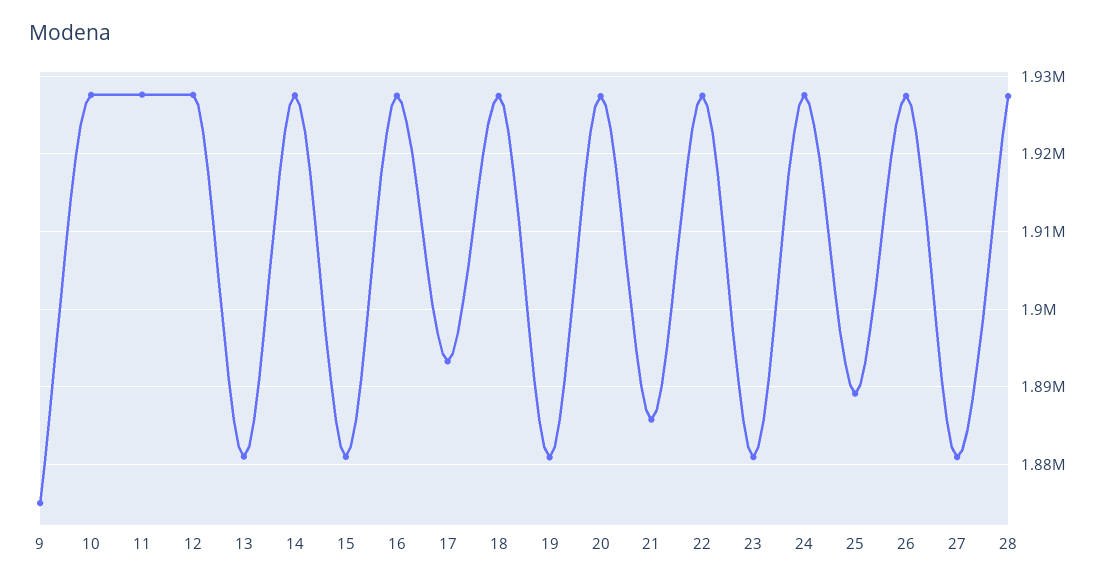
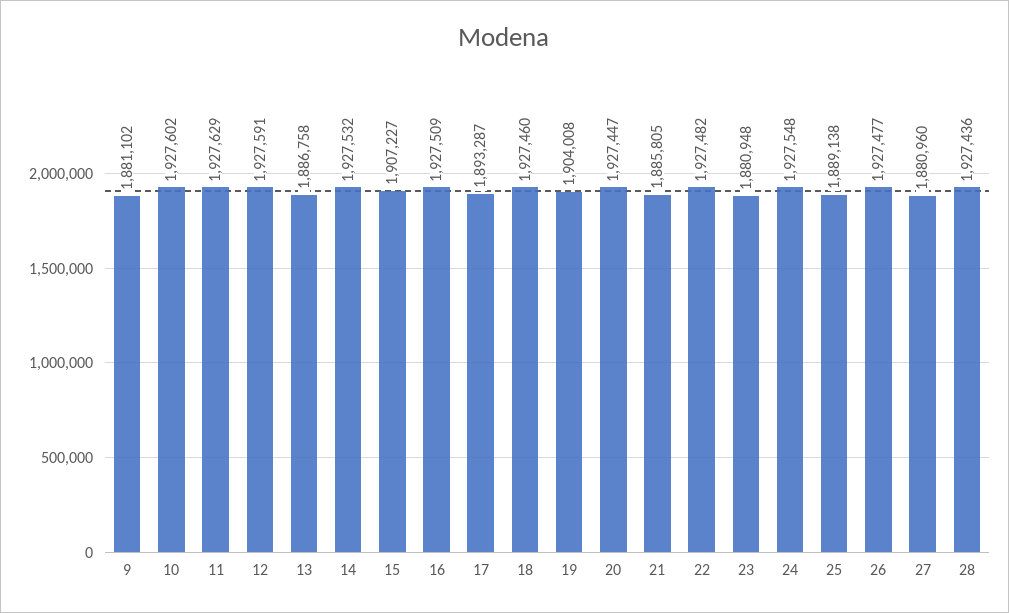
9: 1875000 -> 1881102
13: 1881000 -> 1886758
15: 1881000 -> 1907227
19: 1881000 -> 1904008

